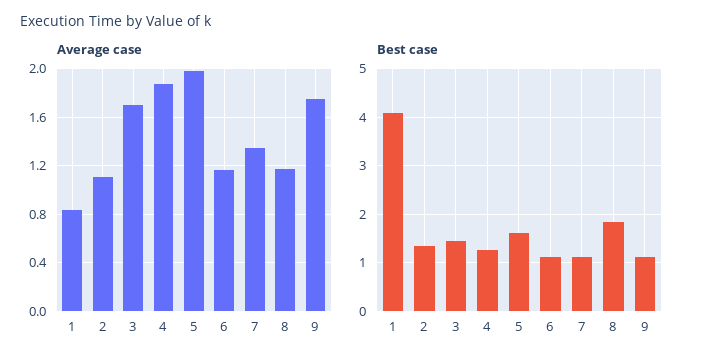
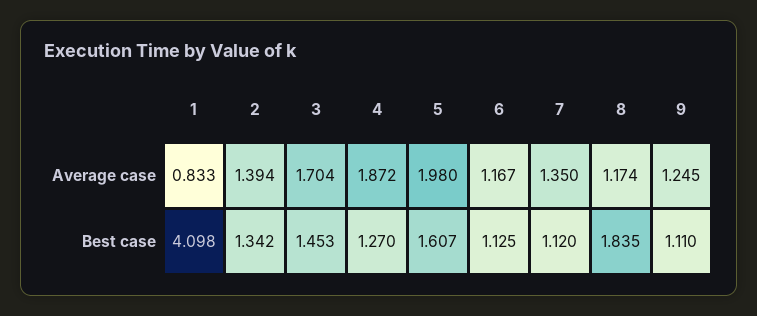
Average case, 2: 1.1 -> 1.394
Average case, 9: 1.75 -> 1.245

